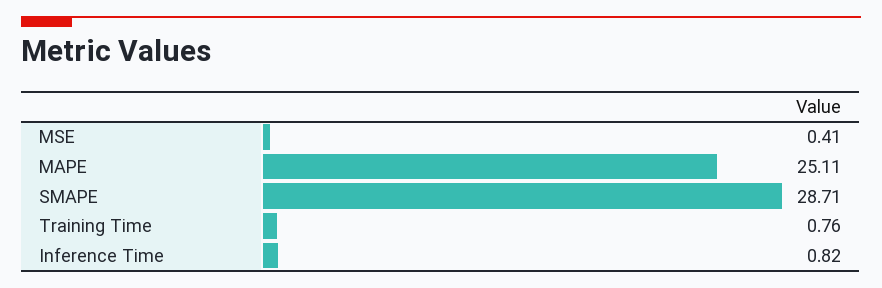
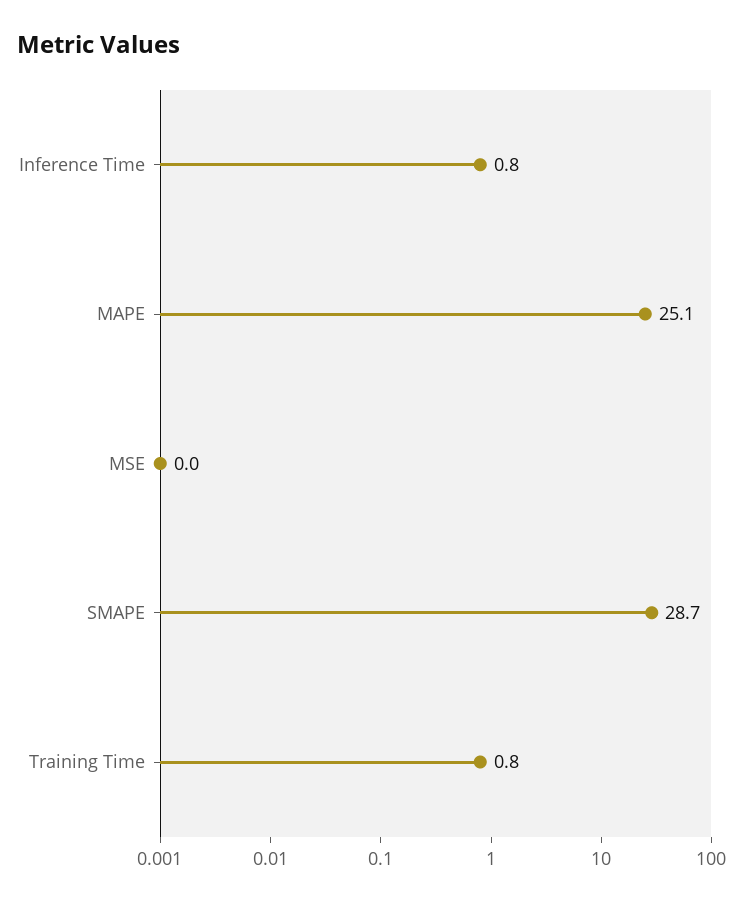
MSE: 0.41 -> 0

